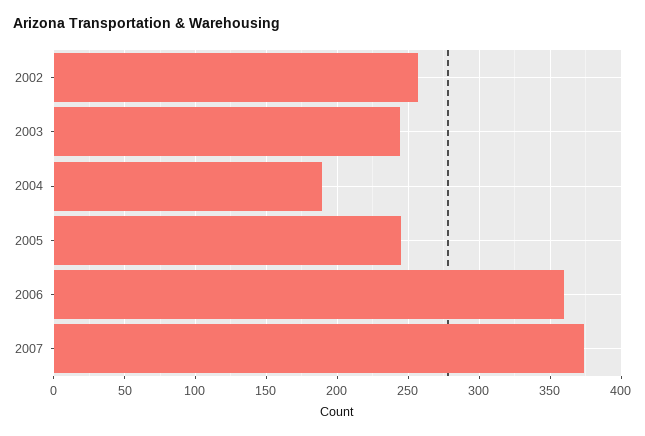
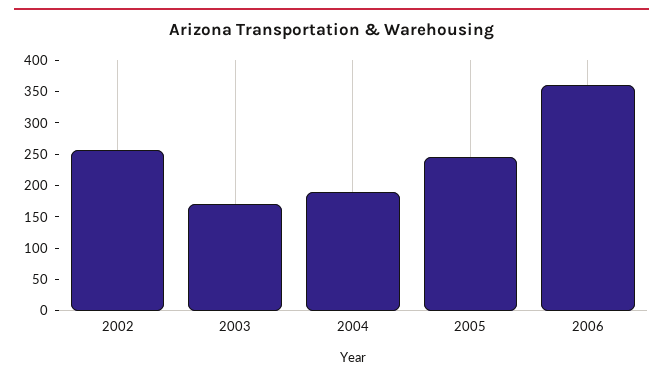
2003: 245 -> 175
2007: 375 -> none

